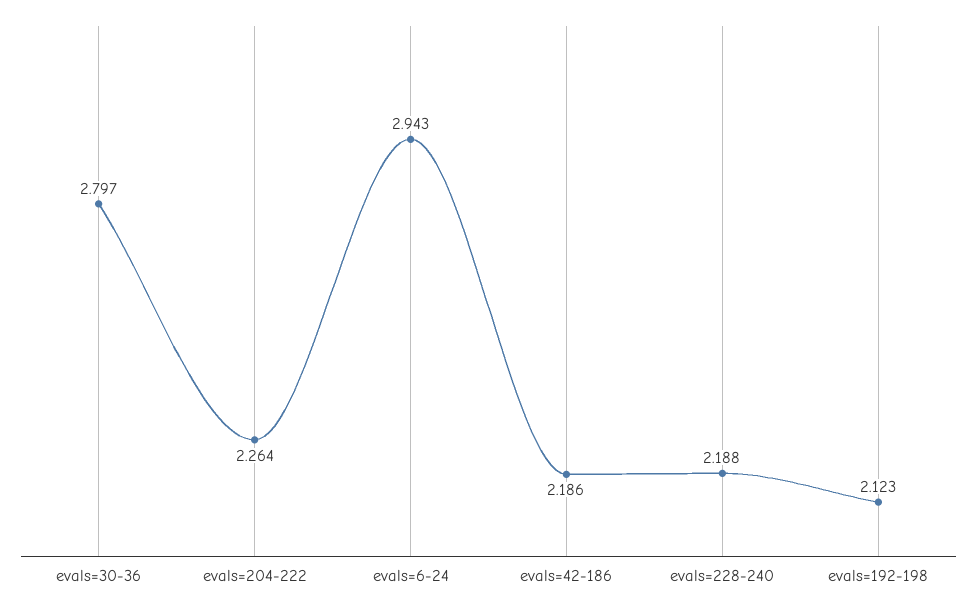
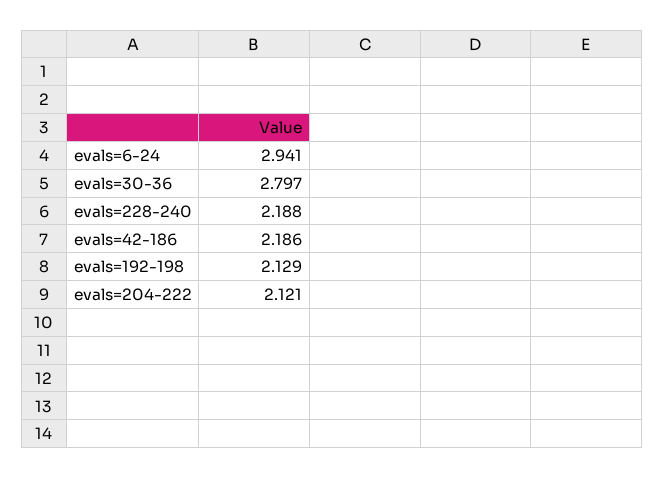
evals=204-222: 2.264 -> 2.121
evals=6-24: 2.943 -> 2.941
evals=192-198: 2.123 -> 2.129

